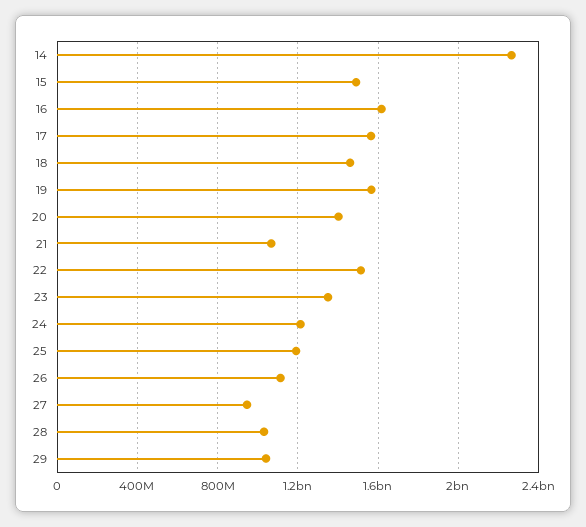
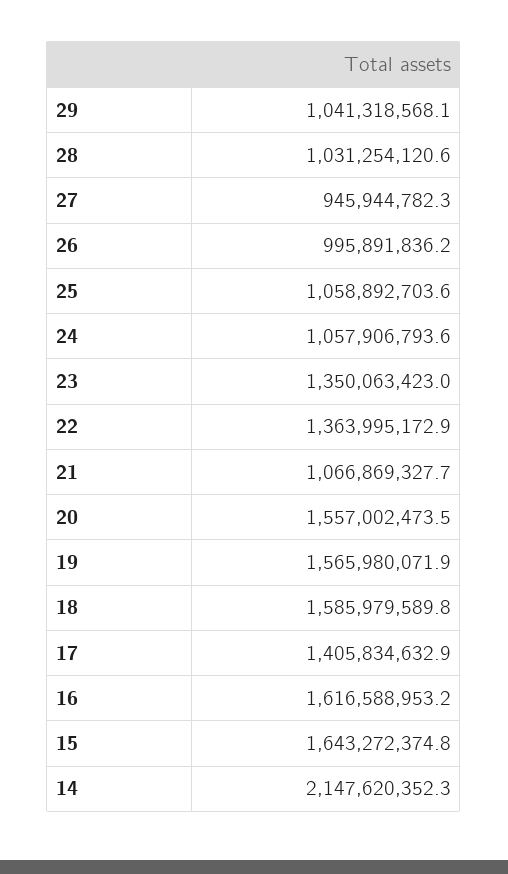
14: 2250000000 -> 2147620352.3
15: 1500000000 -> 1643272374.8
17: 1550000000 -> 1405834632.9
18: 1450000000 -> 1585979589.8
20: 1400000000 -> 1557002473.5
22: 1500000000 -> 1363995172.9
24: 1200000000 -> 1057906793.6
25: 1200000000 -> 1058892703.6
26: 1100000000 -> 995891836.2

